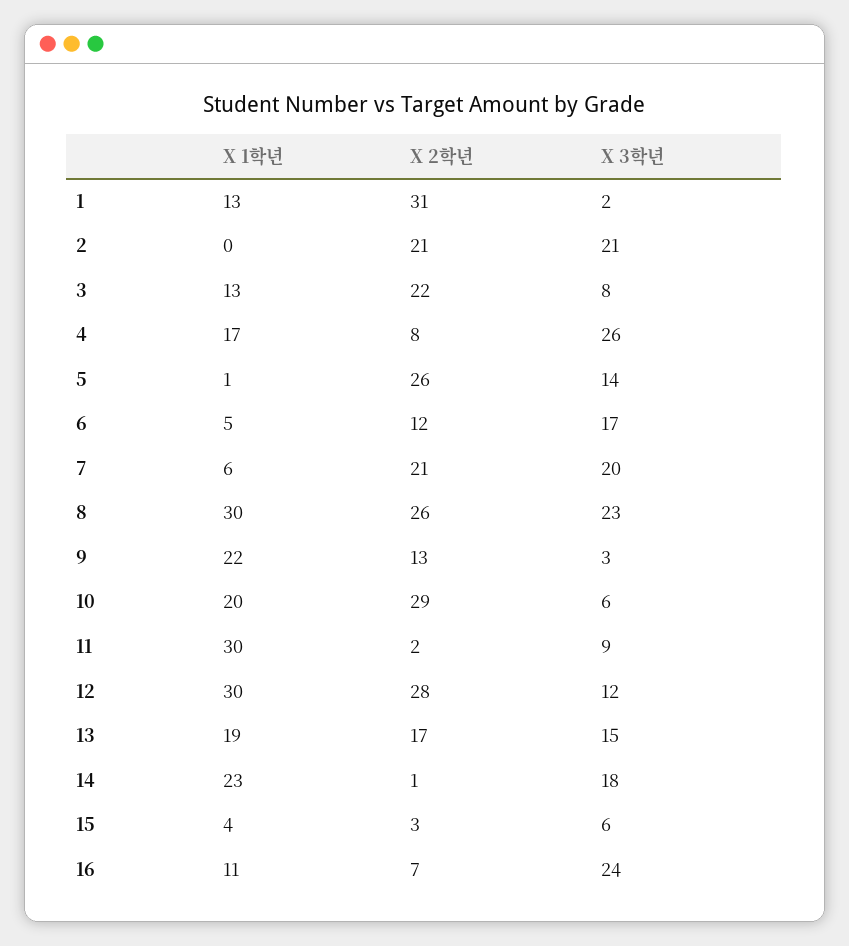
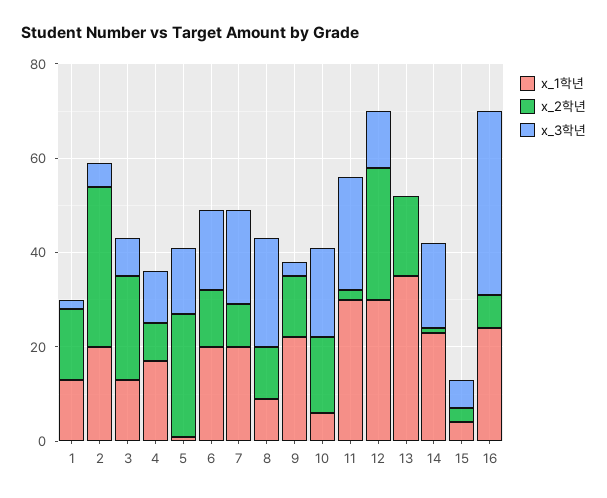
X 2학년, 1: 31 -> 15
X 1학년, 2: 0 -> 20
X 2학년, 2: 21 -> 35
X 3학년, 2: 21 -> 5
X 3학년, 4: 26 -> 10
X 1학년, 6: 5 -> 20
X 1학년, 7: 6 -> 20
X 2학년, 7: 21 -> 10
X 1학년, 8: 30 -> 10
X 2학년, 8: 26 -> 10
X 1학년, 10: 20 -> 5
X 2학년, 10: 29 -> 15
X 3학년, 10: 6 -> 20
X 3학년, 11: 9 -> 25
X 1학년, 13: 19 -> 35
X 3학년, 13: 15 -> 0
X 1학년, 16: 11 -> 25
X 3학년, 16: 24 -> 40

